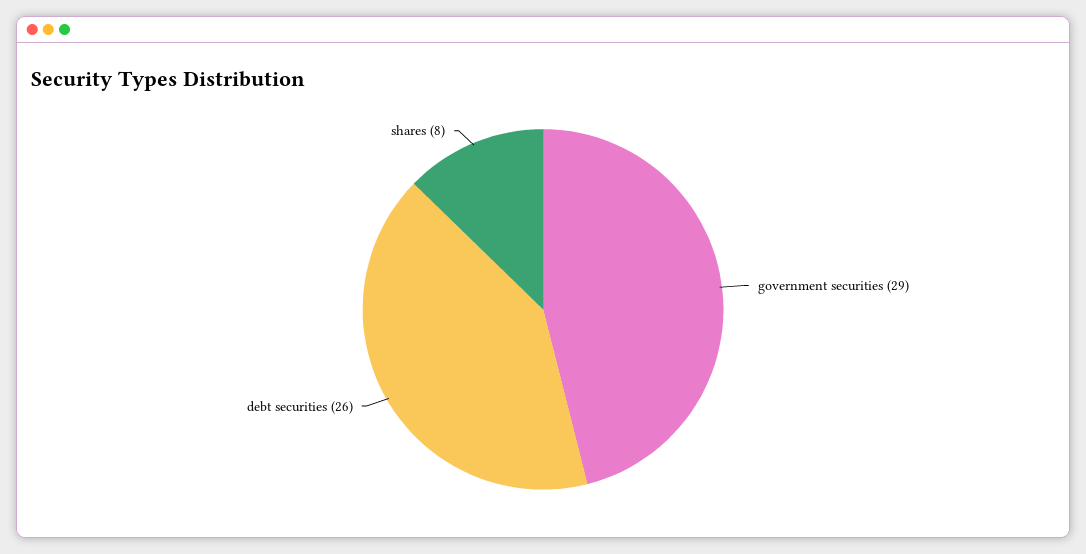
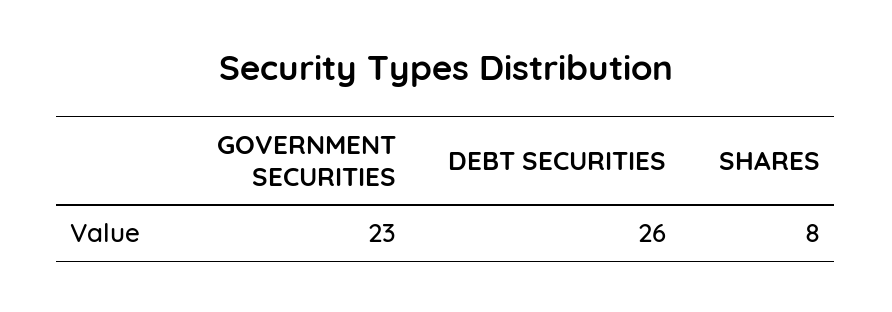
government securities: 29 -> 23

